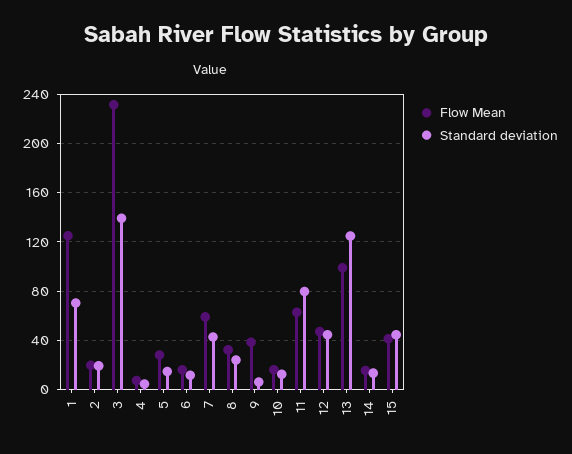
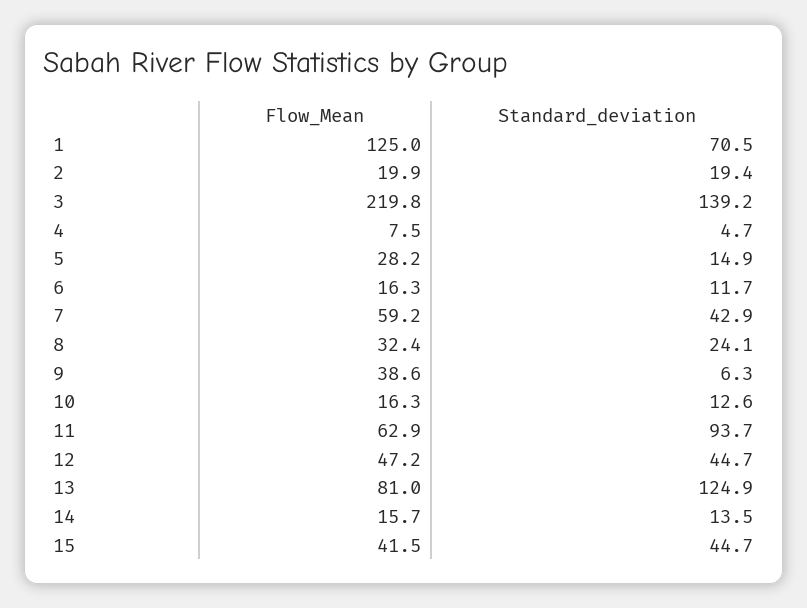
Flow Mean, 3: 230 -> 219.8
Standard deviation, 11: 80 -> 93.7
Flow Mean, 13: 100 -> 81

